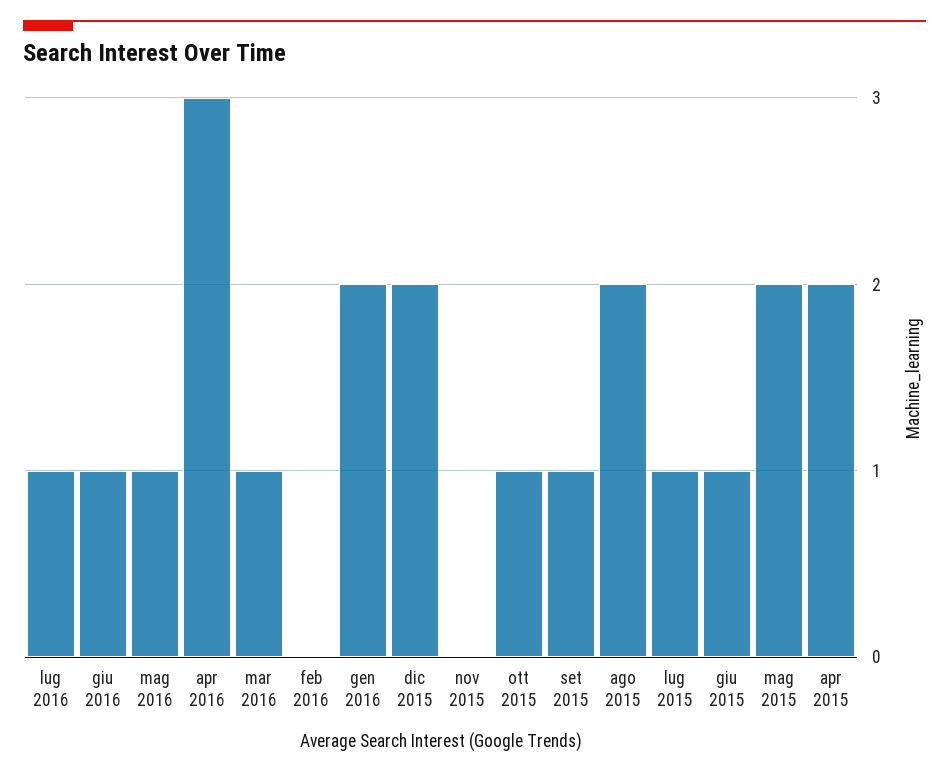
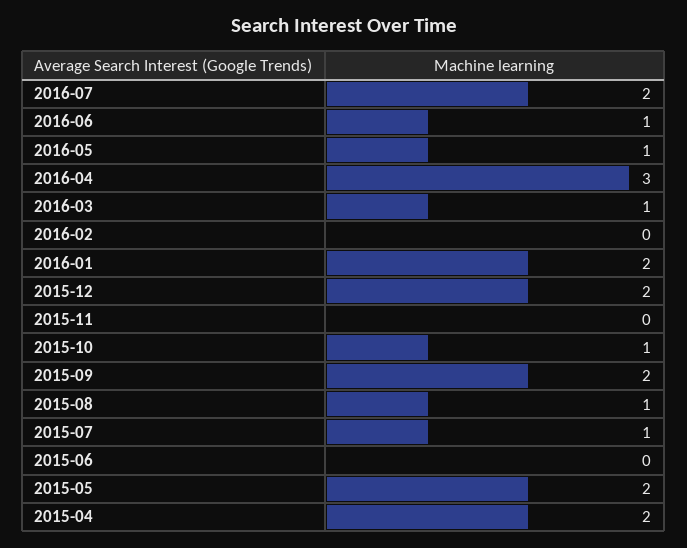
lug 2016: 1 -> 2
set 2015: 1 -> 2
ago 2015: 2 -> 1
giu 2015: 1 -> 0

